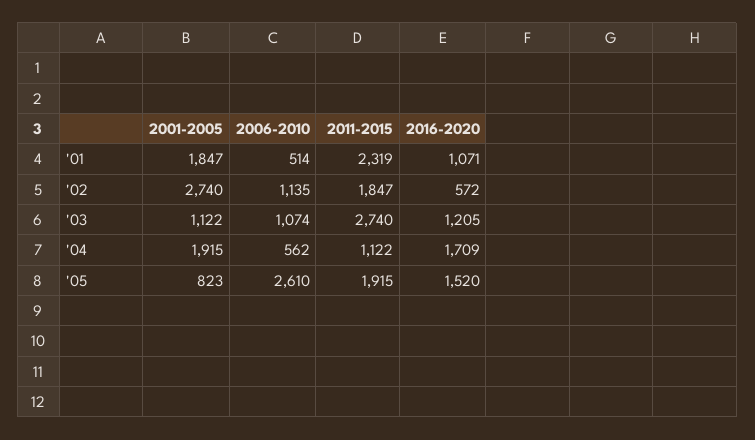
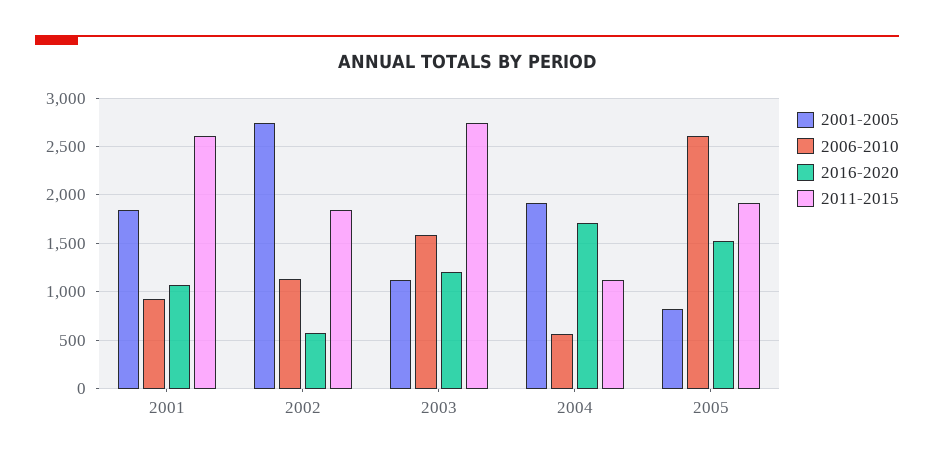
2006-2010, '01: 514 -> 900
2011-2015, '01: 2319 -> 2600
2006-2010, '03: 1074 -> 1600

